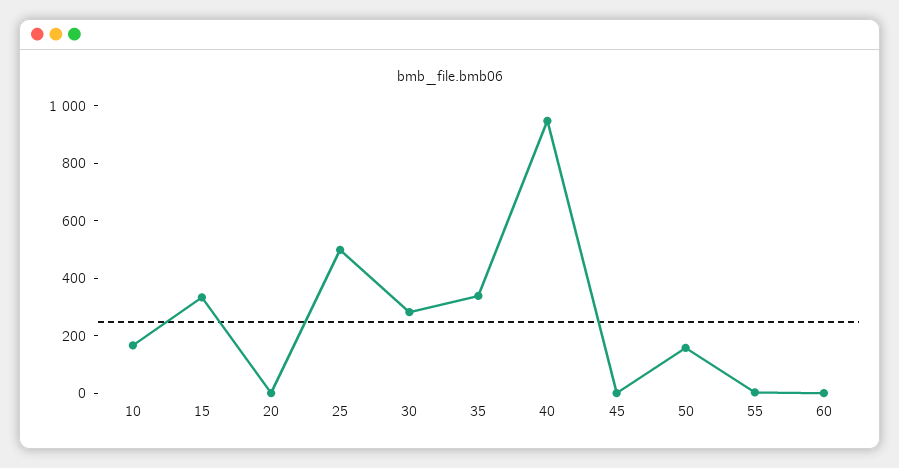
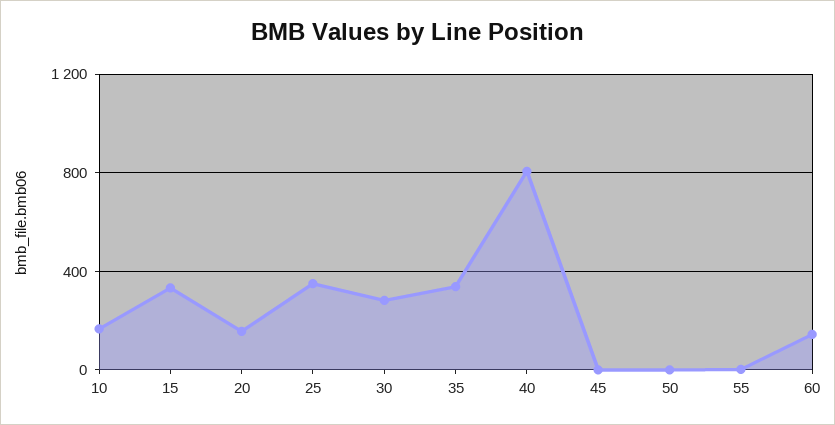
20: 0 -> 150
25: 500 -> 350
40: 950 -> 800
50: 150 -> 0
60: 0 -> 150

